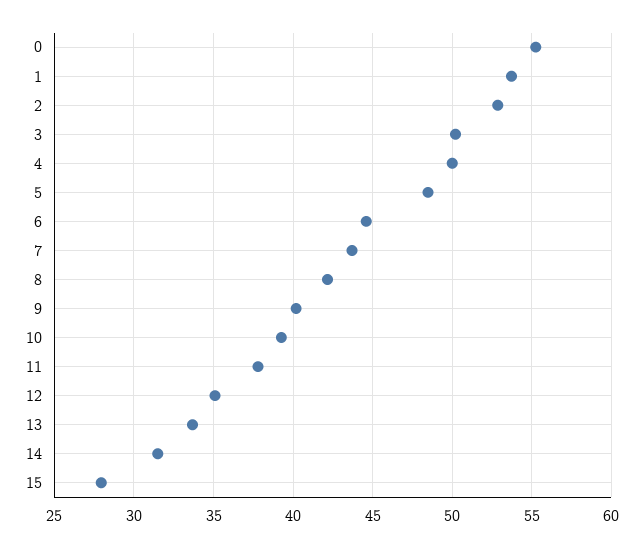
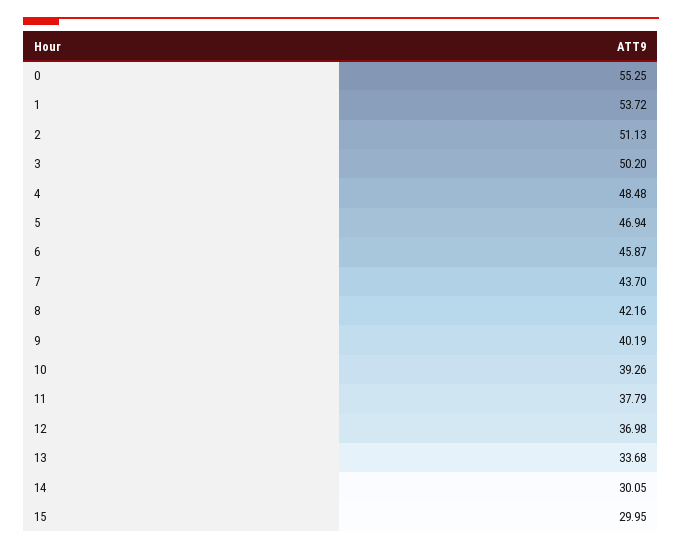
2: 53 -> 51.13
4: 50 -> 48.48
5: 48.5 -> 46.94
6: 44.5 -> 45.87
12: 35 -> 36.98
14: 31.5 -> 30.05
15: 28 -> 29.95

